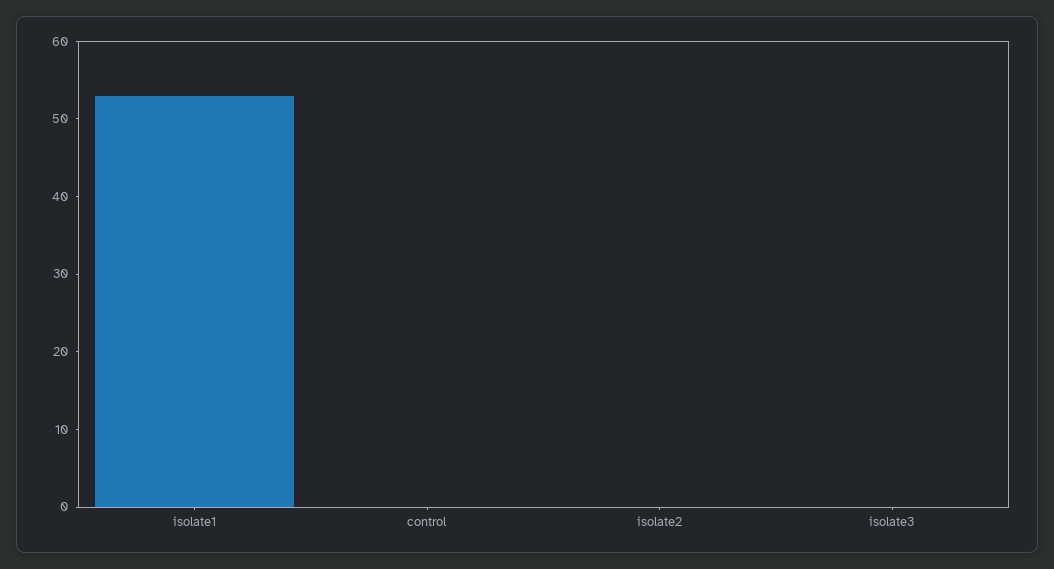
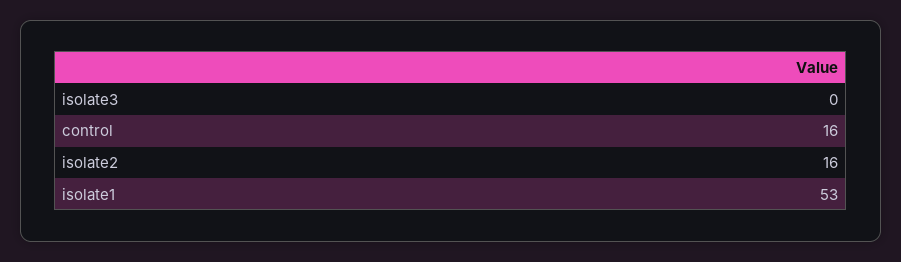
control: 0 -> 16
isolate2: 0 -> 16

